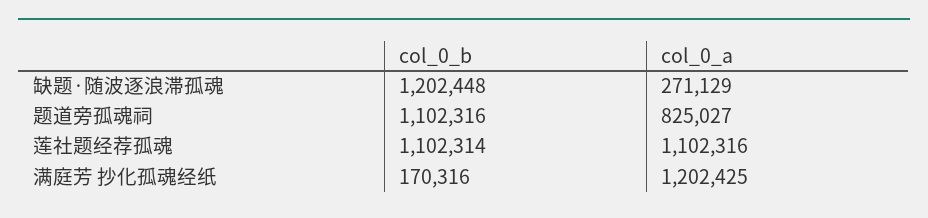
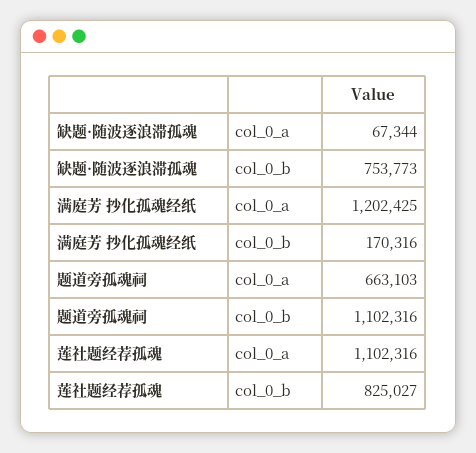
col_0_b, 缺题·随波逐浪滞孤魂: 1202448 -> 753773
col_0_a, 缺题·随波逐浪滞孤魂: 271129 -> 67344
col_0_a, 题道旁孤魂祠: 825027 -> 663103
col_0_b, 莲社题经荐孤魂: 1102314 -> 825027

